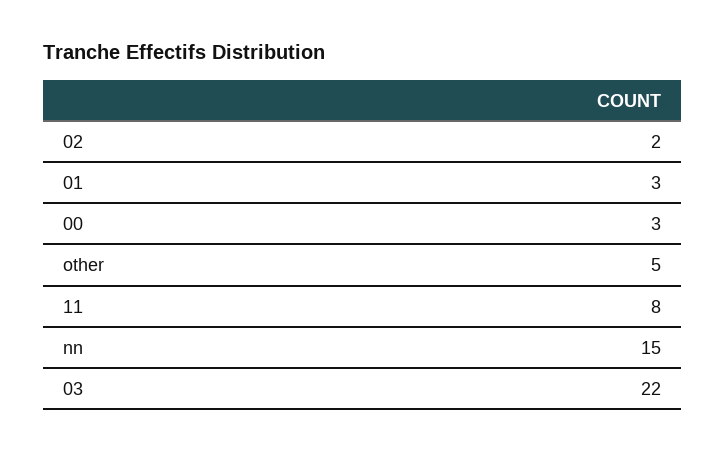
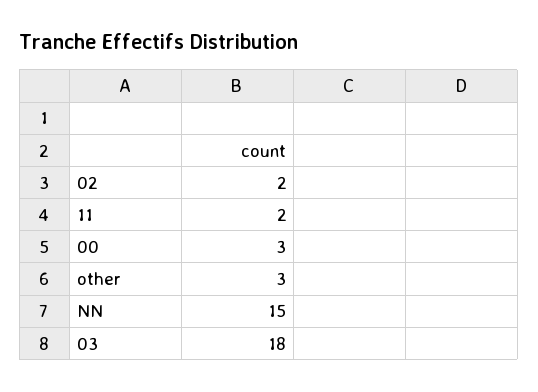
01: 3 -> none
other: 5 -> 3
11: 8 -> 2
03: 22 -> 18

